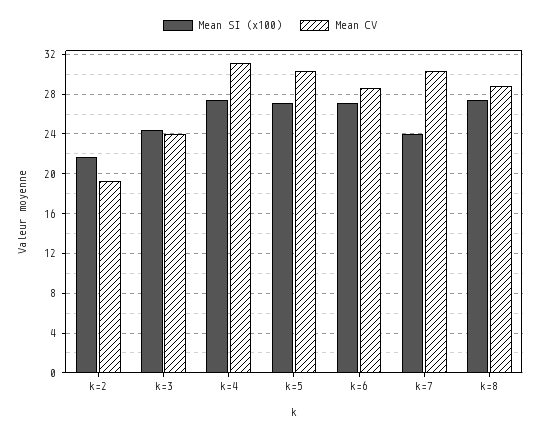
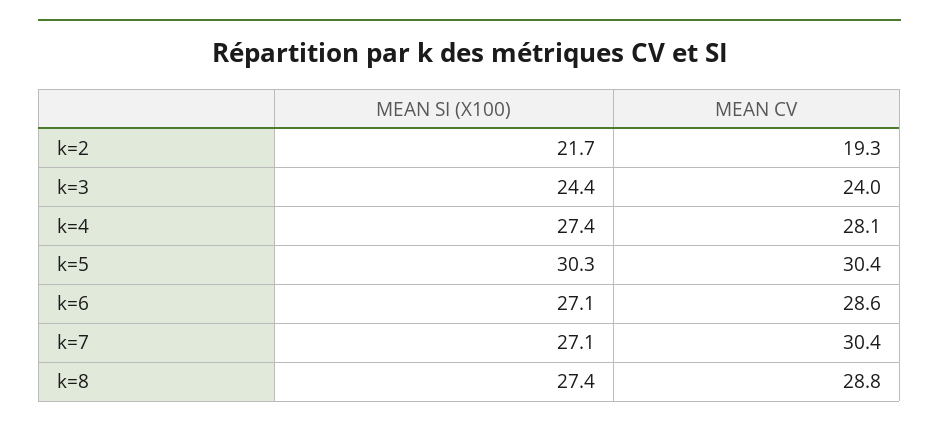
Mean CV, k=4: 31 -> 28.1
Mean SI (x100), k=5: 27 -> 30.3
Mean SI (x100), k=7: 24 -> 27.1

